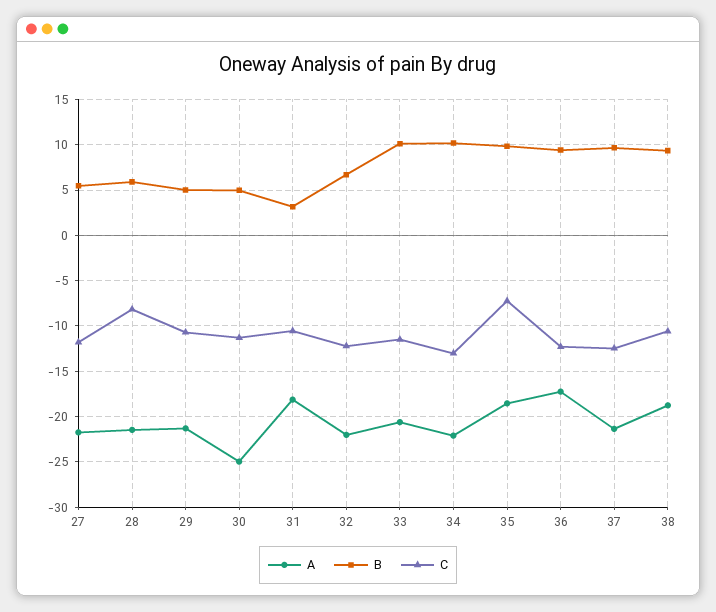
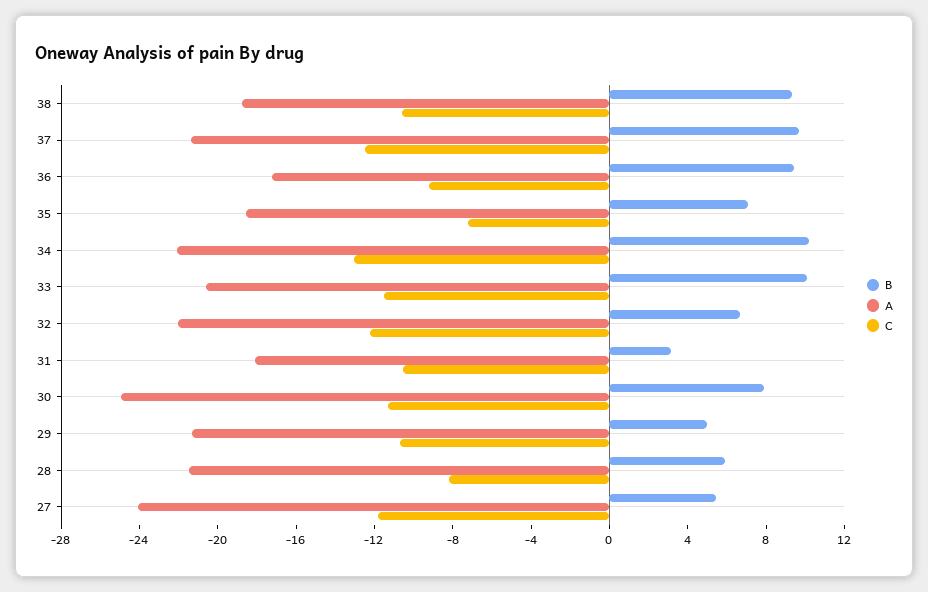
A, 27: -22 -> -24
B, 30: 5 -> 8
B, 35: 10 -> 7
C, 36: -12 -> -9

